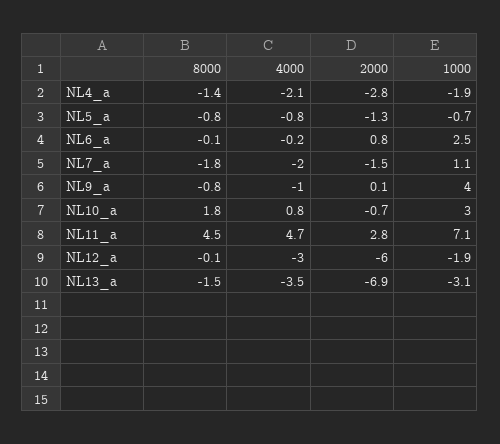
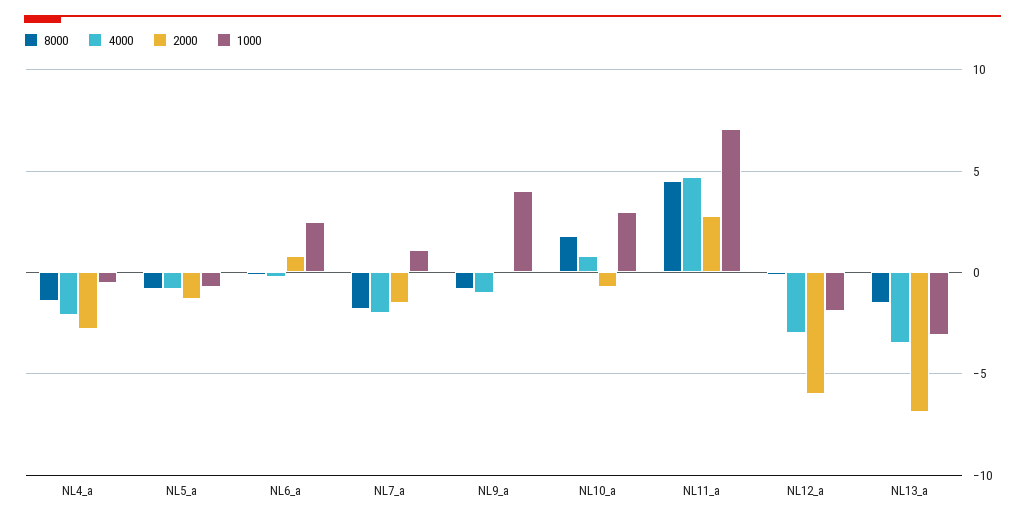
1000, NL4_a: -1.9 -> -0.5

